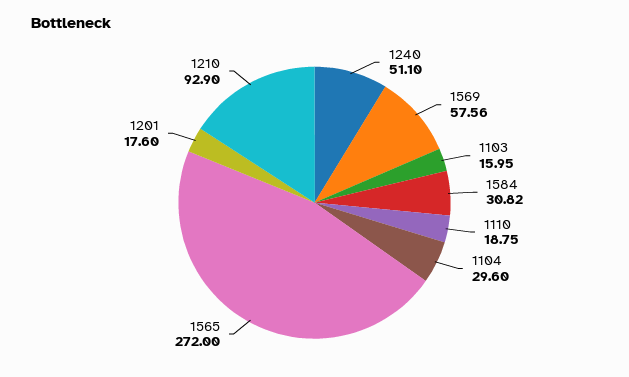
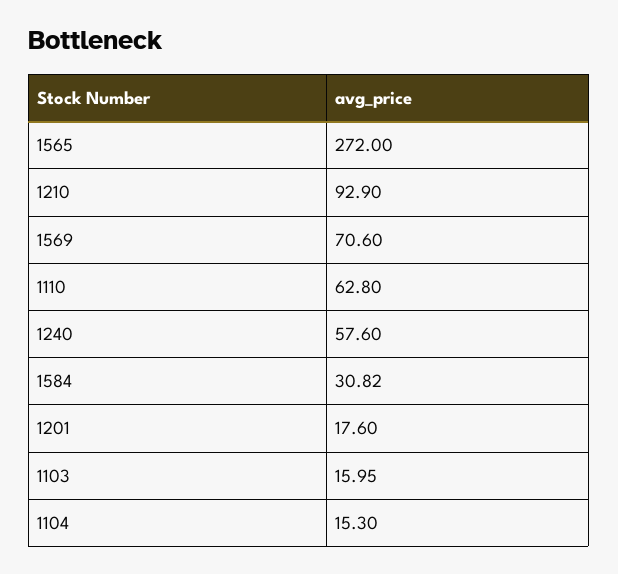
1240: 51.1 -> 57.6
1569: 57.56 -> 70.6
1110: 18.75 -> 62.8
1104: 29.6 -> 15.3

